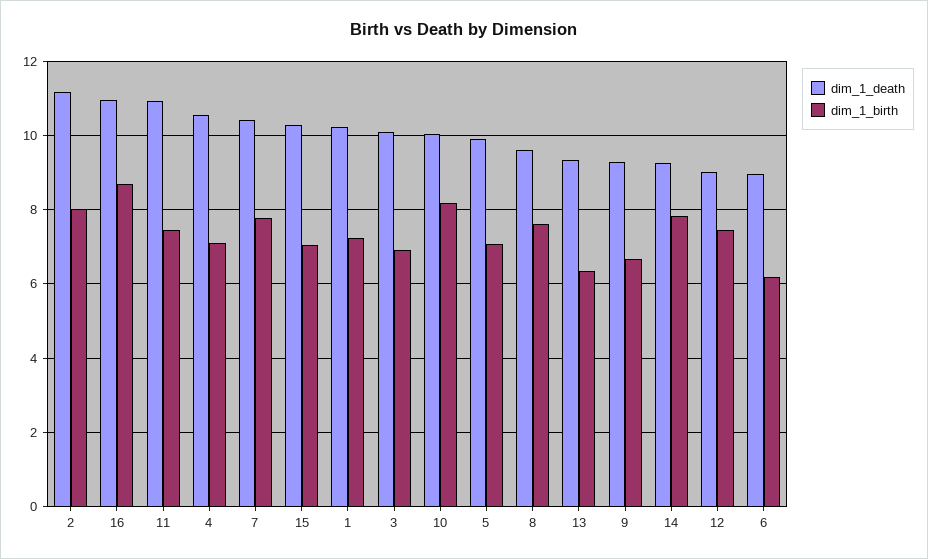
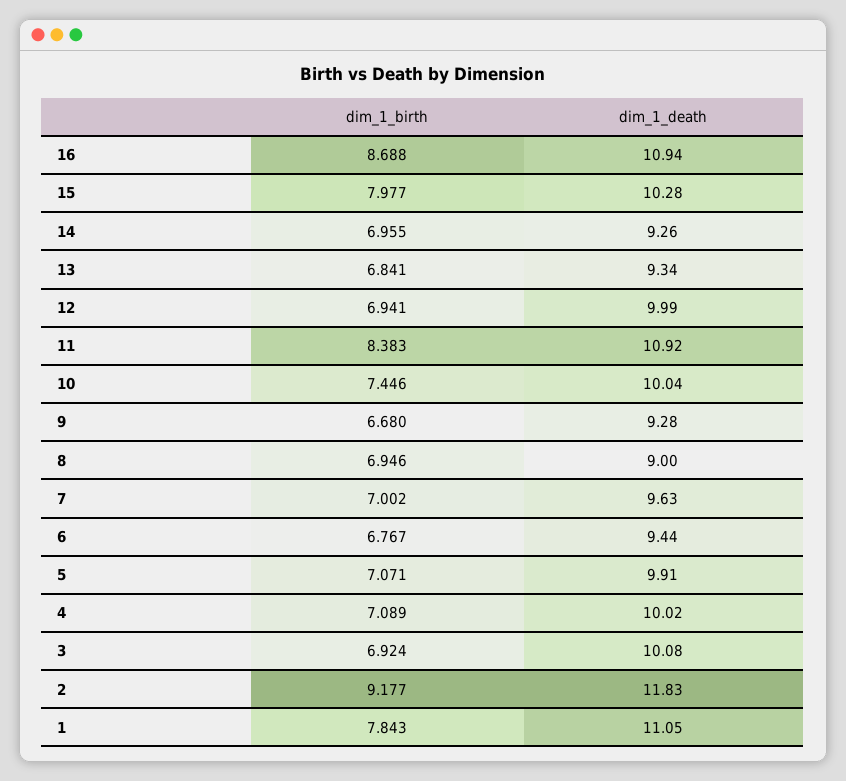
dim_1_death, 2: 11.2 -> 11.83
dim_1_birth, 2: 8 -> 9.177
dim_1_birth, 11: 7.4 -> 8.383
dim_1_death, 4: 10.6 -> 10.02
dim_1_death, 7: 10.4 -> 9.63
dim_1_birth, 7: 7.8 -> 7.002
dim_1_birth, 15: 7 -> 7.977
dim_1_death, 1: 10.2 -> 11.05
dim_1_birth, 1: 7.2 -> 7.843
dim_1_birth, 10: 8.2 -> 7.446
dim_1_death, 8: 9.6 -> 9
dim_1_birth, 8: 7.6 -> 6.946
dim_1_birth, 13: 6.4 -> 6.841
dim_1_birth, 14: 7.8 -> 6.955
dim_1_death, 12: 9 -> 9.99
dim_1_birth, 12: 7.4 -> 6.941
dim_1_death, 6: 9 -> 9.44
dim_1_birth, 6: 6.2 -> 6.767

